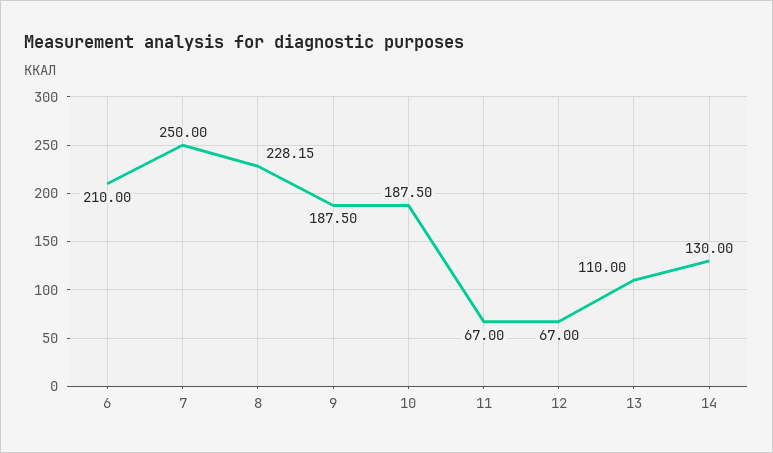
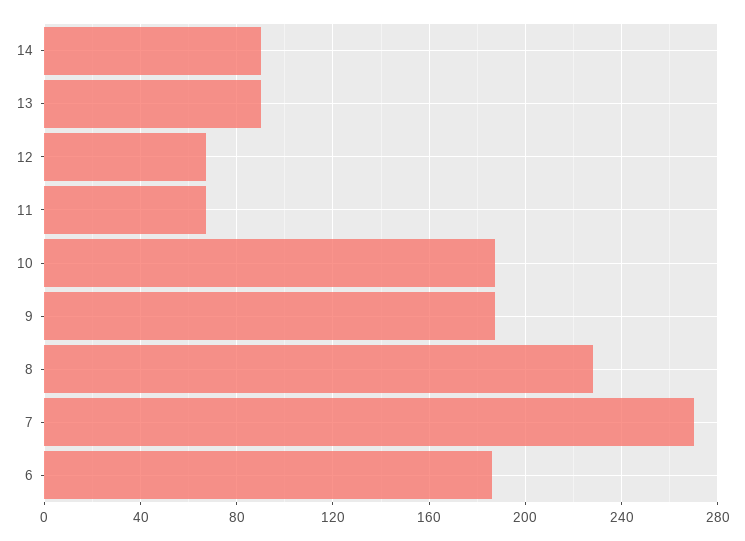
6: 210 -> 185
7: 250 -> 270
13: 110 -> 90
14: 130 -> 90

